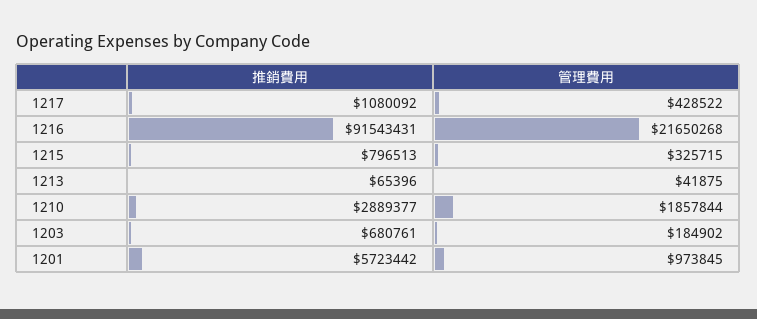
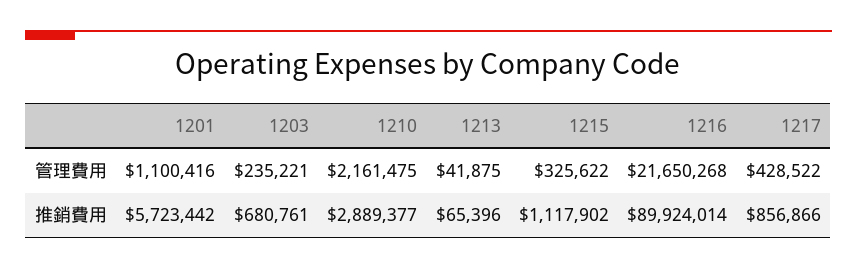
推銷費用, 1217: 1080092 -> 856866
推銷費用, 1216: 91543431 -> 89924014
推銷費用, 1215: 796513 -> 1117902
管理費用, 1215: 325715 -> 325622
管理費用, 1210: 1857844 -> 2161475
管理費用, 1203: 184902 -> 235221
管理費用, 1201: 973845 -> 1100416

